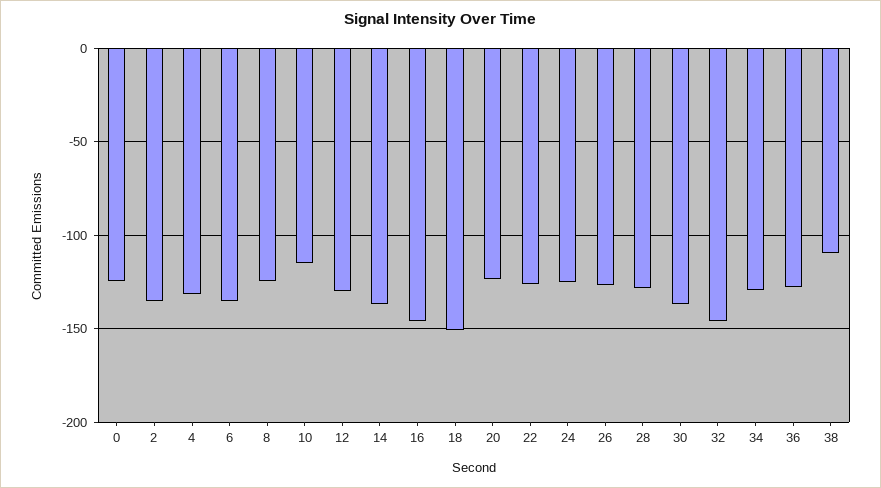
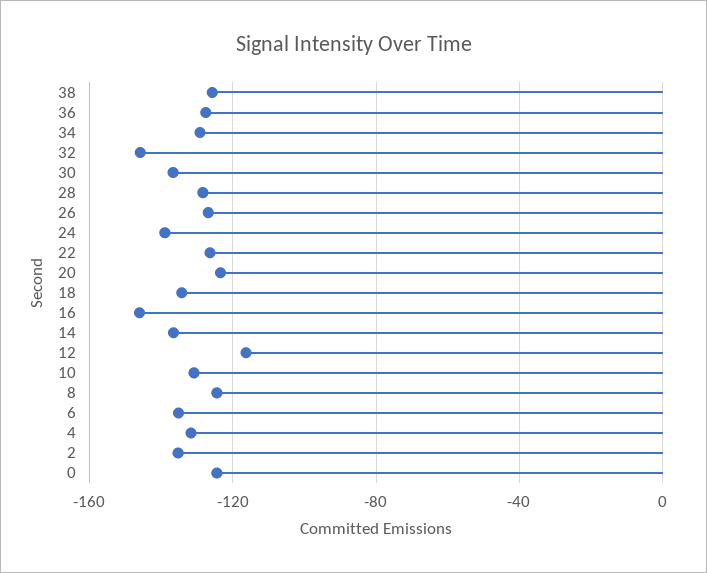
10: -115 -> -130
12: -130 -> -115
18: -150 -> -135
24: -125 -> -140
38: -110 -> -125

